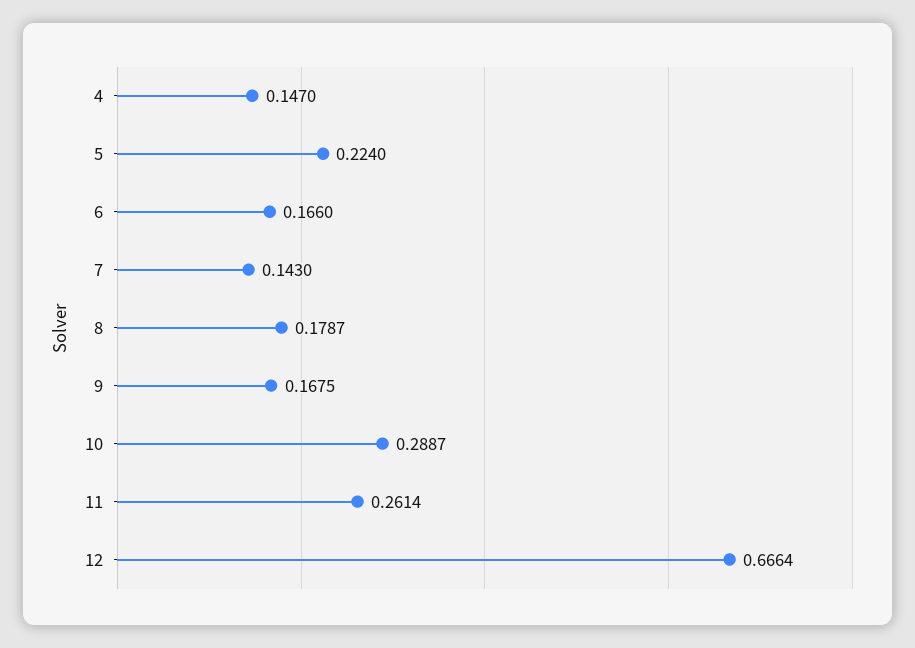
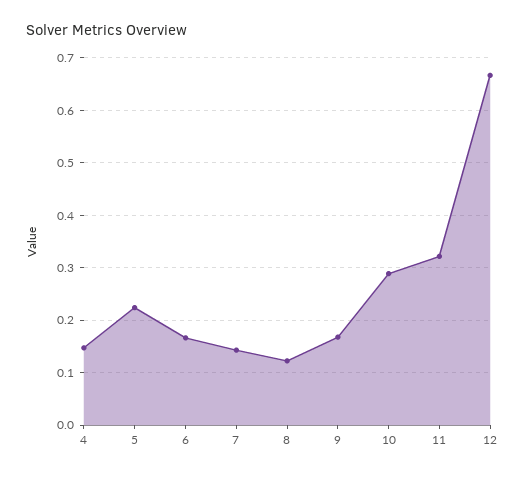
8: 0.1787 -> 0.12
11: 0.2614 -> 0.32

